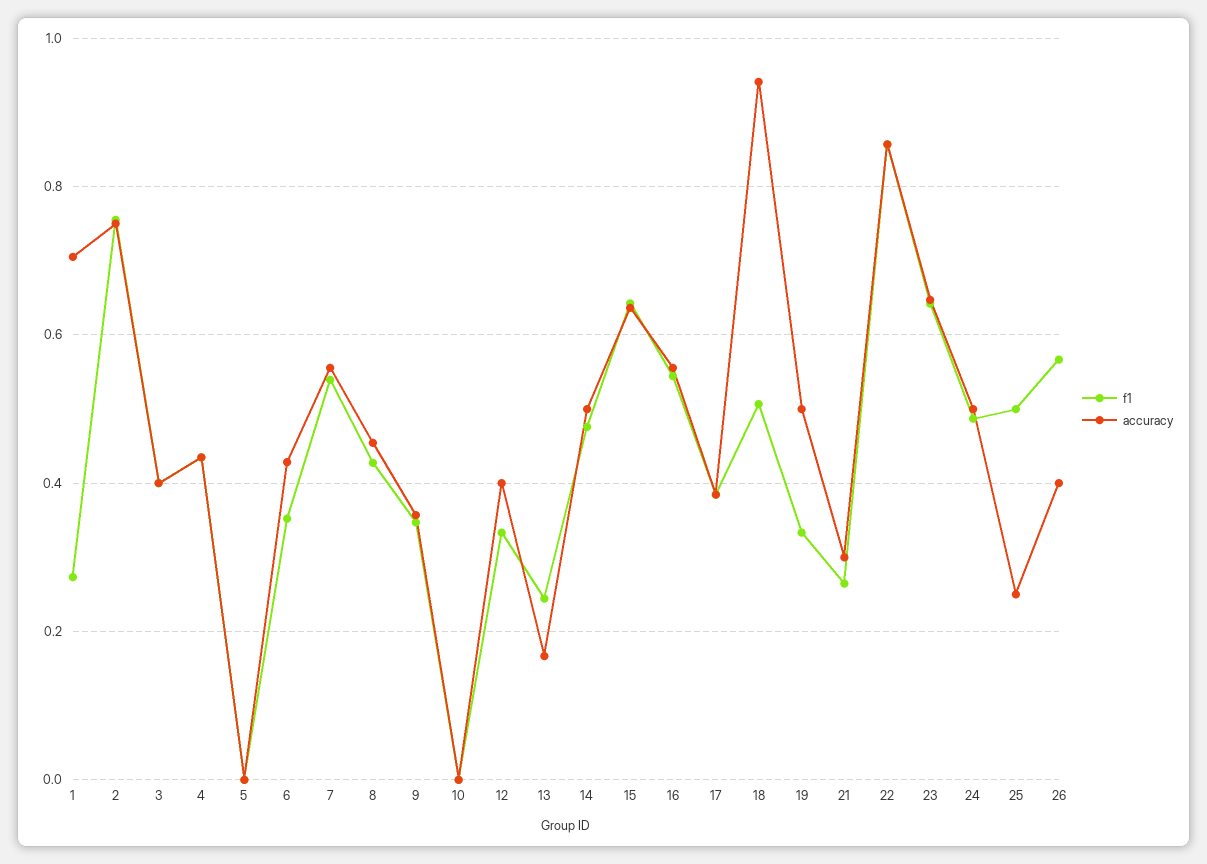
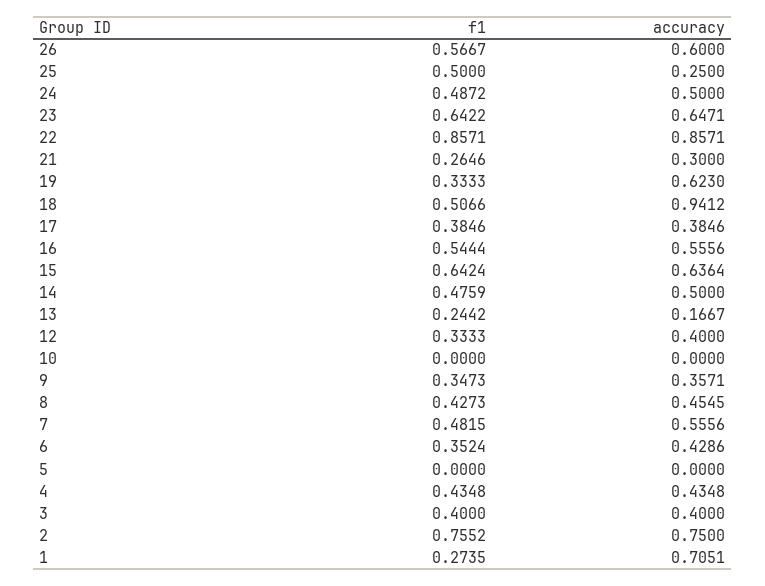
f1, 7: 0.54 -> 0.4815
accuracy, 19: 0.5 -> 0.623
accuracy, 26: 0.4 -> 0.6

